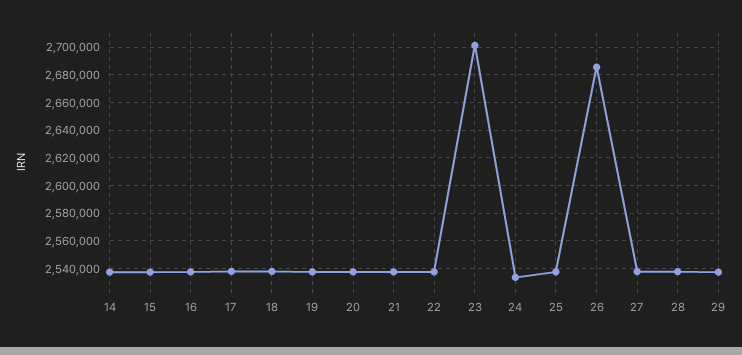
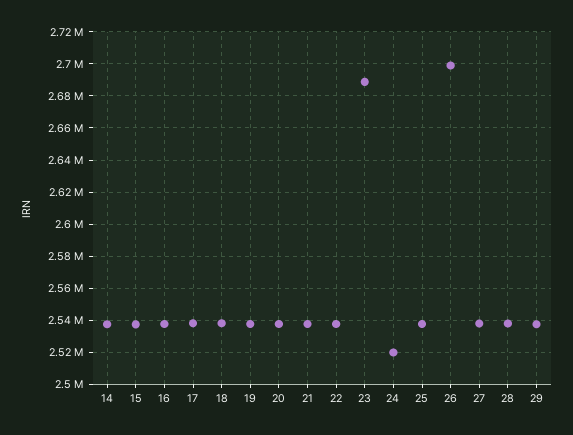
23: 2700000 -> 2690000
24: 2535000 -> 2520000
26: 2685000 -> 2700000

